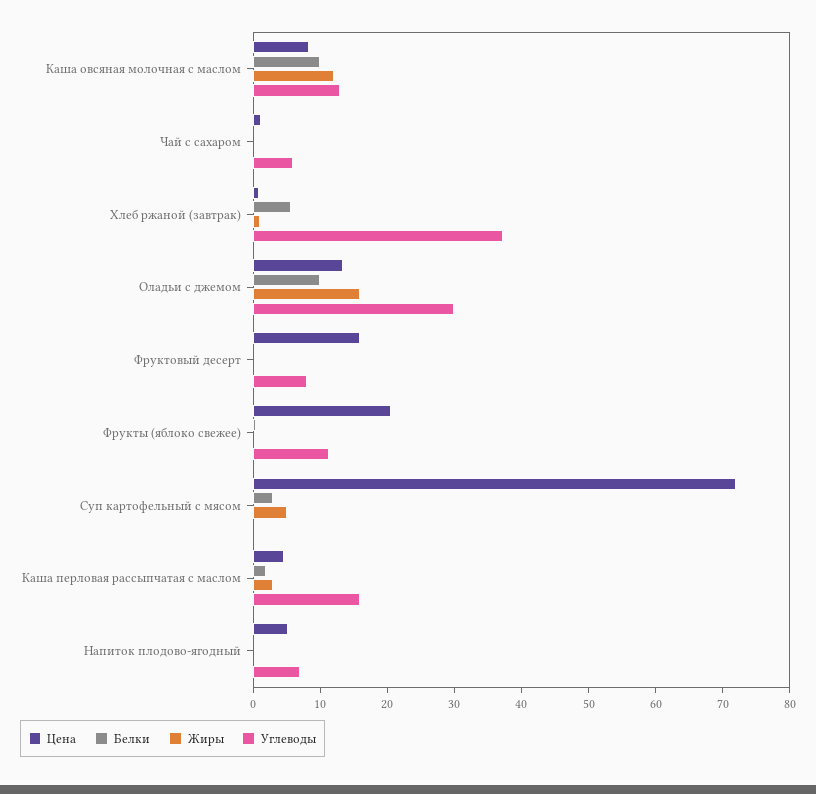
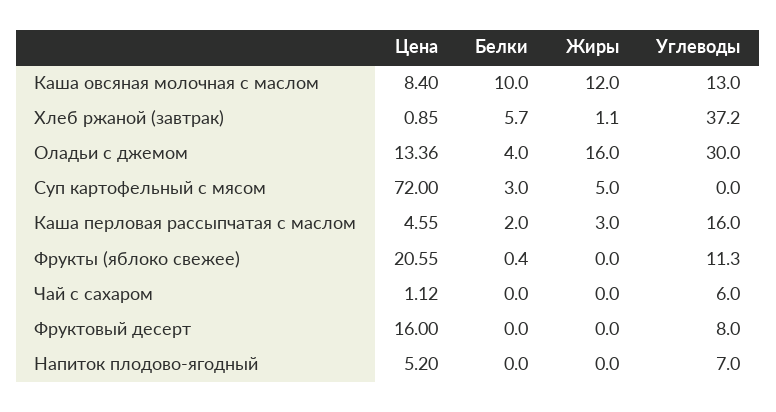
Белки, Оладьи с джемом: 10 -> 4

